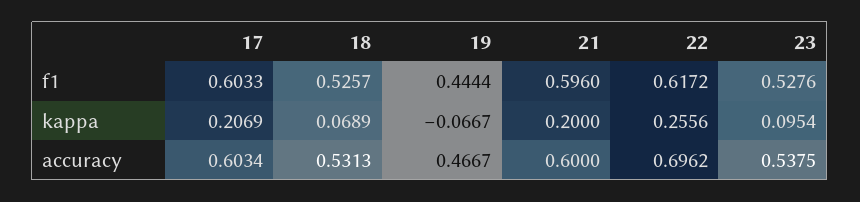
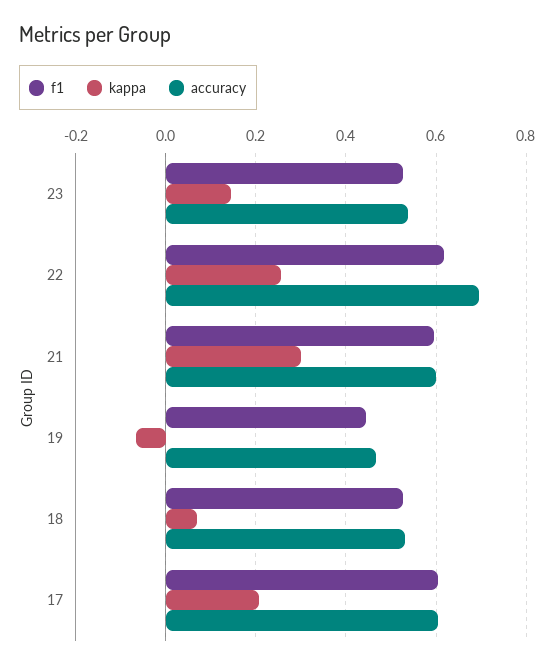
kappa, 21: 0.2 -> 0.3
kappa, 23: 0.0954 -> 0.14

